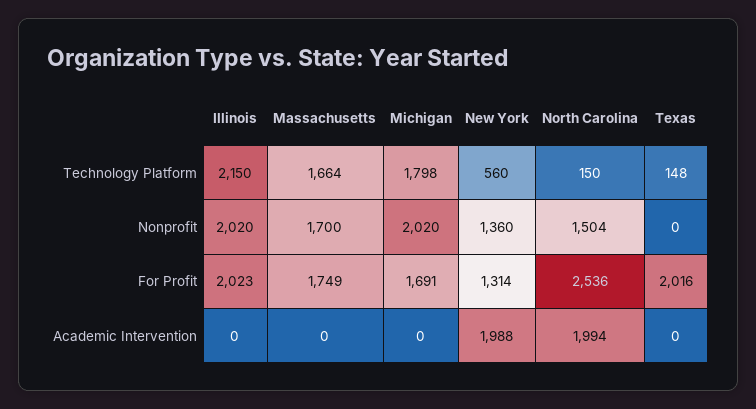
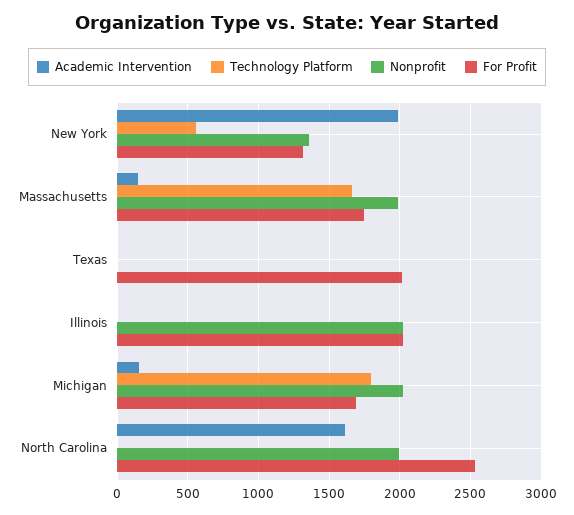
Technology Platform, Illinois: 2150 -> 0
Technology Platform, North Carolina: 150 -> 0
Technology Platform, Texas: 148 -> 0
Nonprofit, Massachusetts: 1700 -> 2000
Nonprofit, North Carolina: 1504 -> 2000
Academic Intervention, Massachusetts: 0 -> 150
Academic Intervention, Michigan: 0 -> 150
Academic Intervention, North Carolina: 1994 -> 1600

